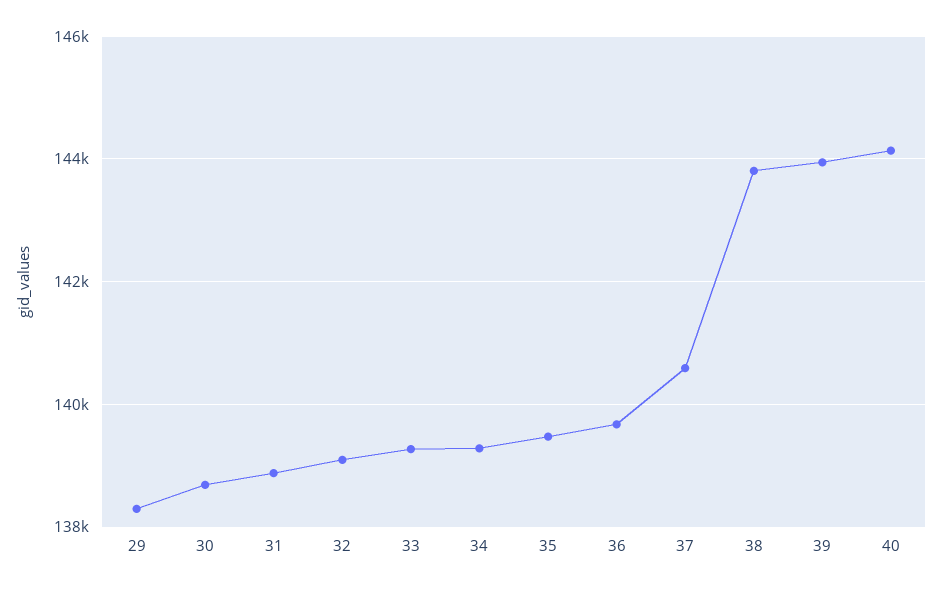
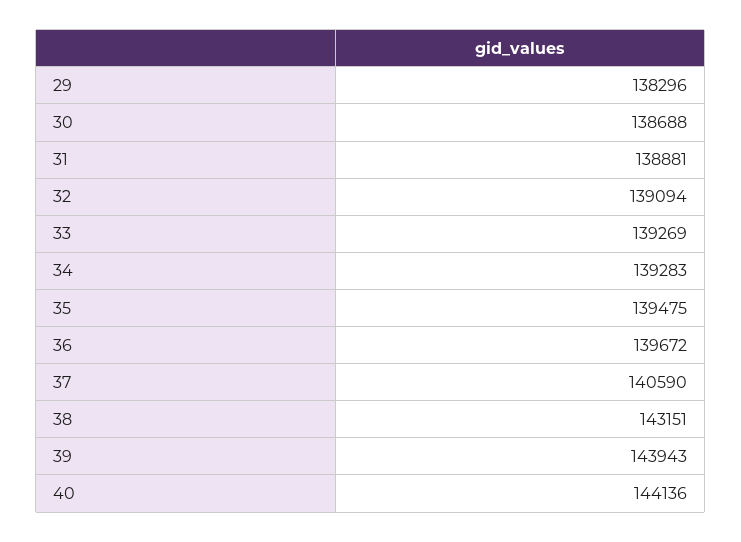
38: 143800 -> 143151

